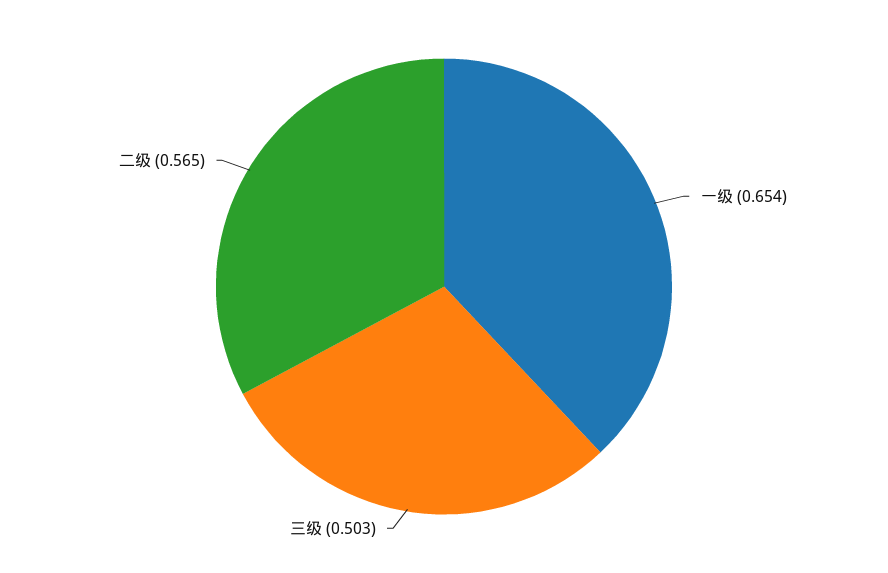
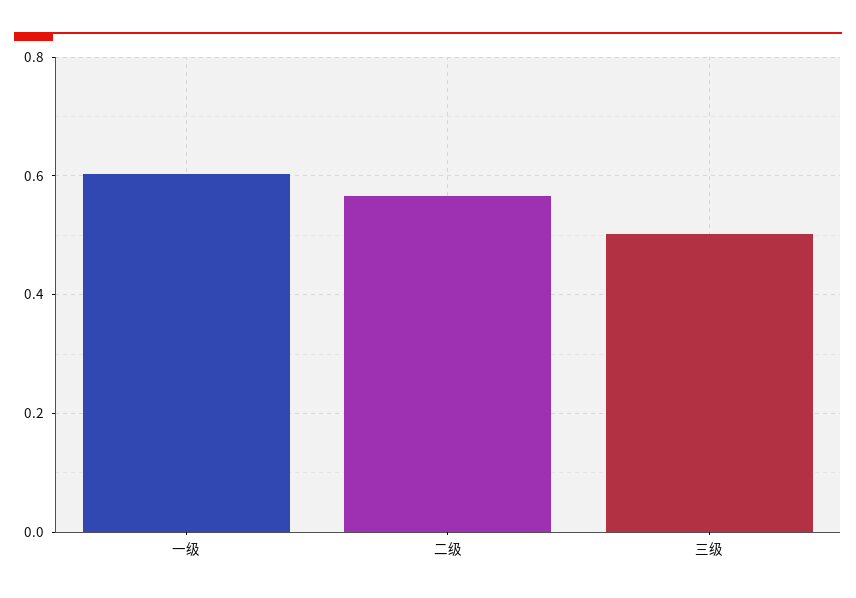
一级: 0.654 -> 0.6

